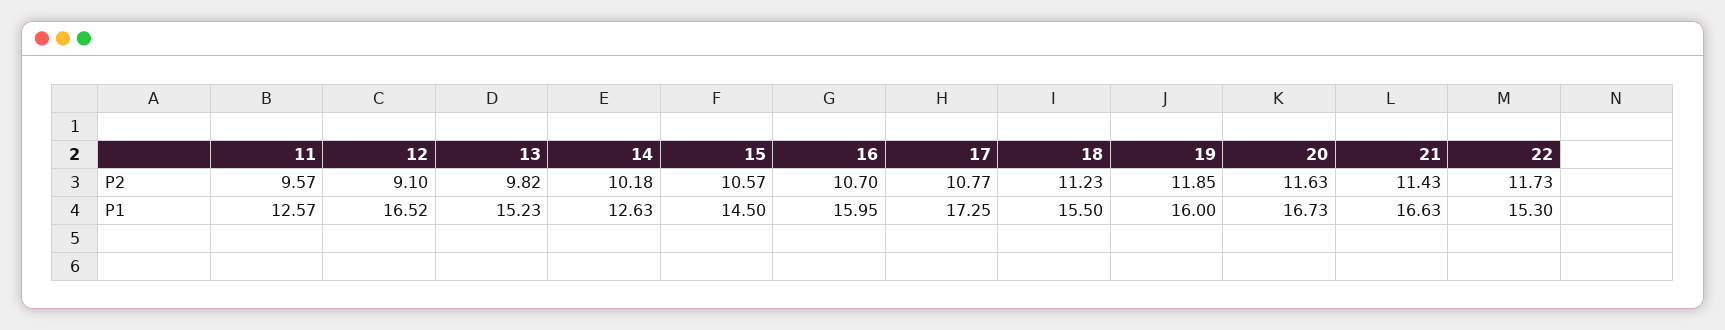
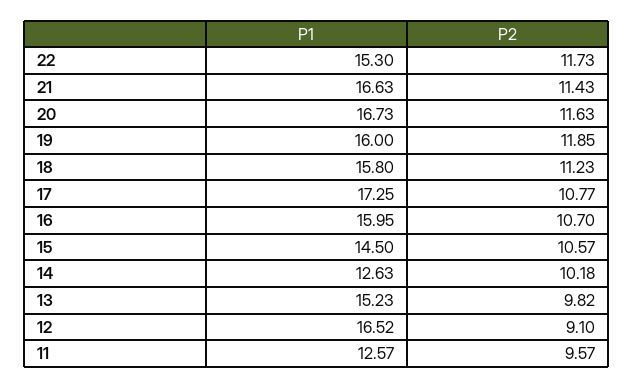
18, P1: 15.5 -> 15.8

